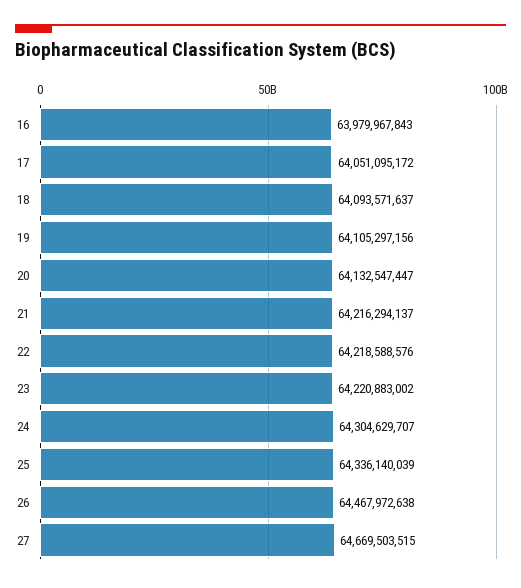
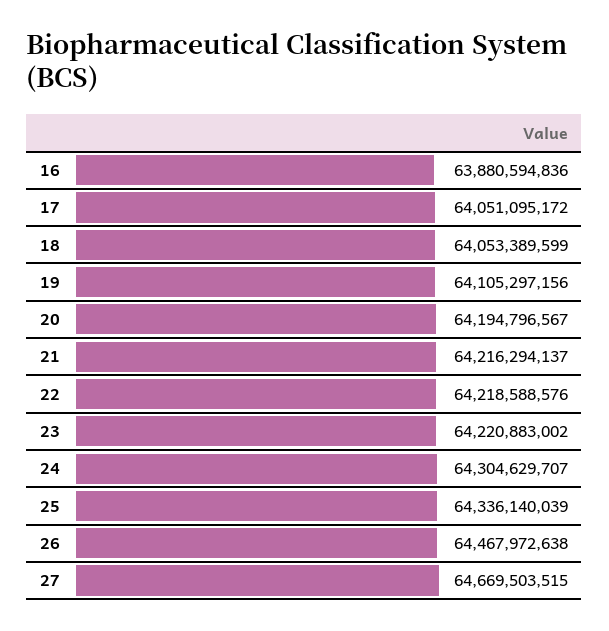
16: 63979967843 -> 63880594836
18: 64093571637 -> 64053389599
20: 64132547447 -> 64194796567

